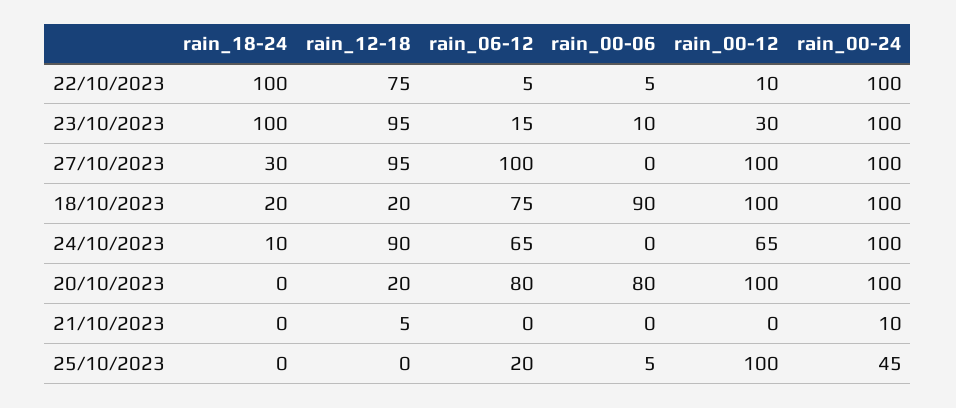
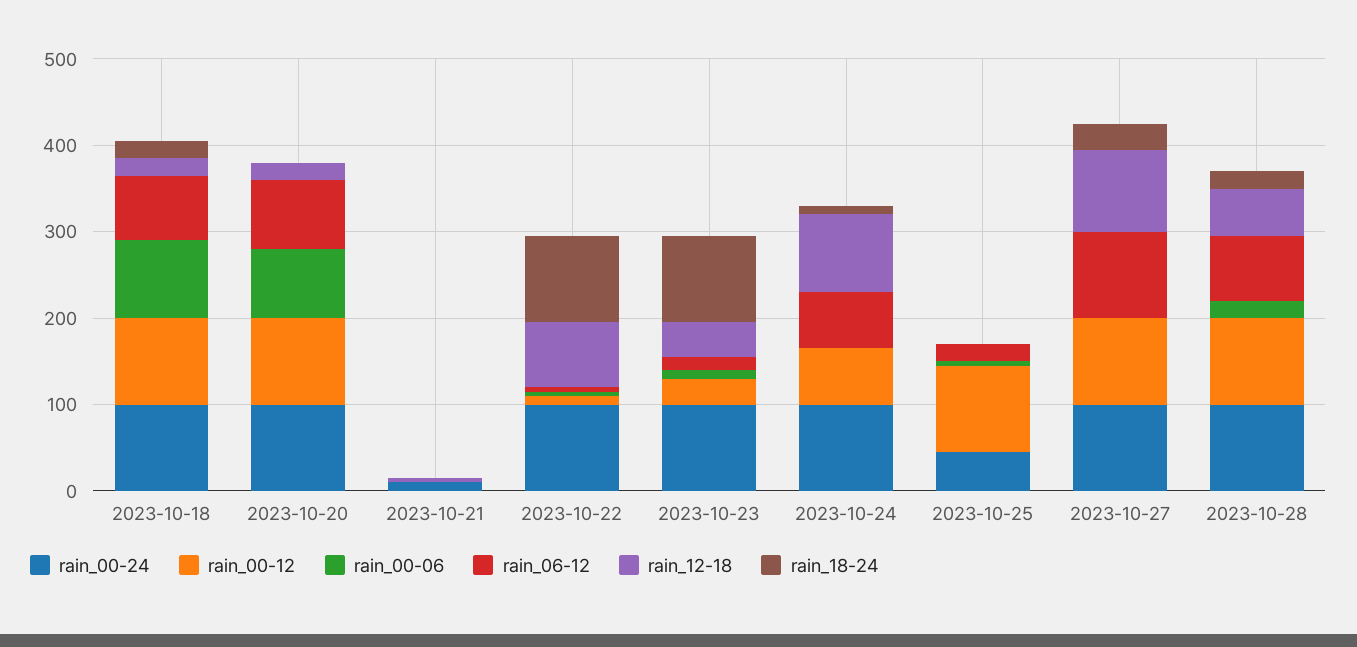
rain_12-18, 23/10/2023: 95 -> 40
rain_00-24, 2023-10-28: none -> 100
rain_00-12, 2023-10-28: none -> 100
rain_00-06, 2023-10-28: none -> 20
rain_06-12, 2023-10-28: none -> 80
rain_12-18, 2023-10-28: none -> 60
rain_18-24, 2023-10-28: none -> 20

